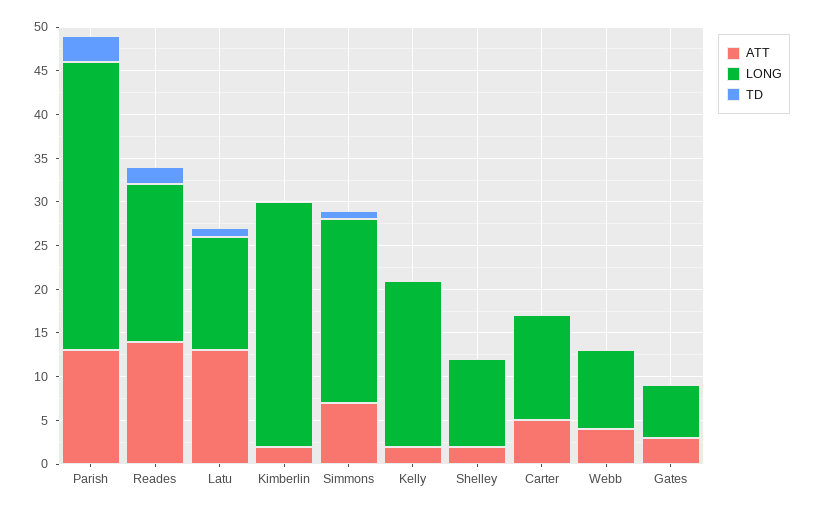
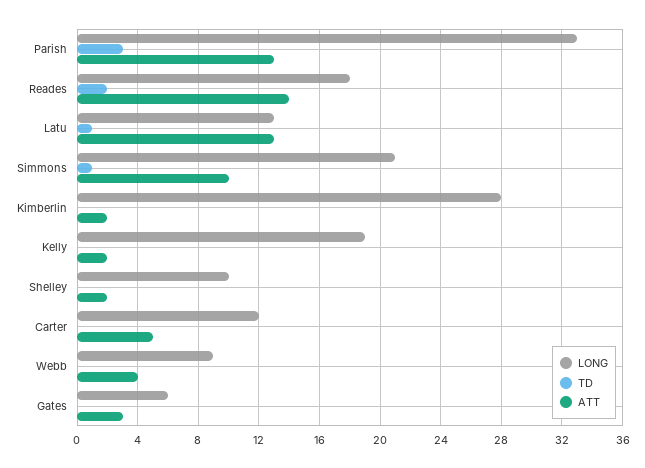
ATT, Simmons: 7 -> 10

